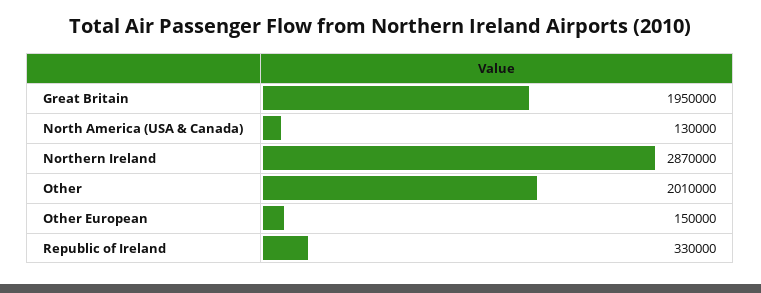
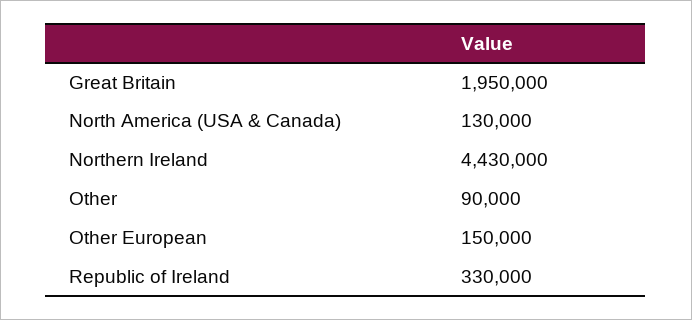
Northern Ireland: 2870000 -> 4430000
Other: 2010000 -> 90000

